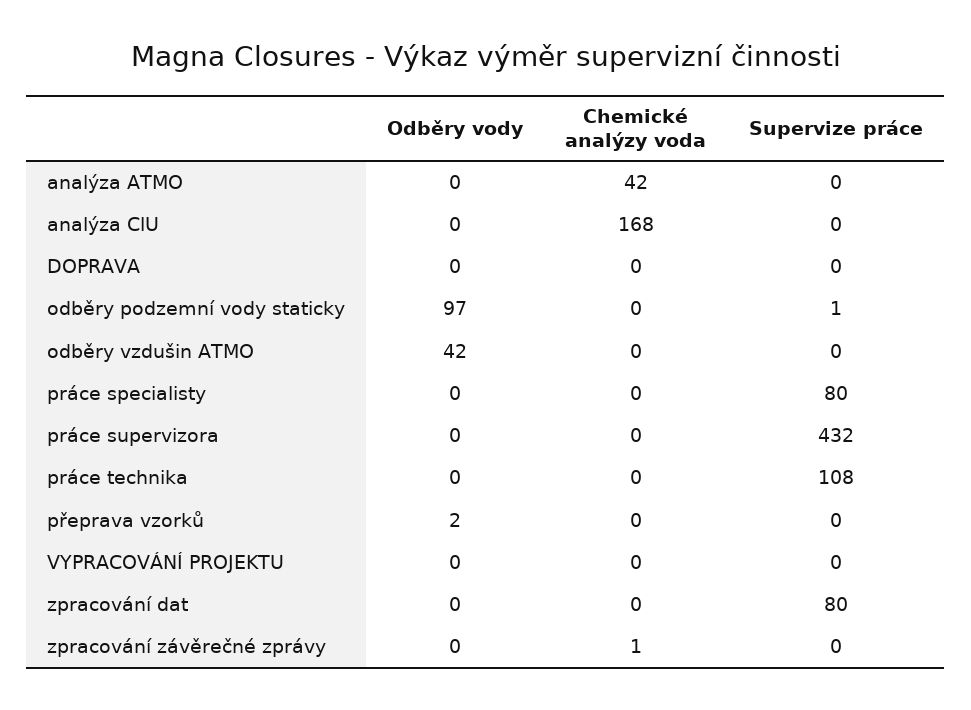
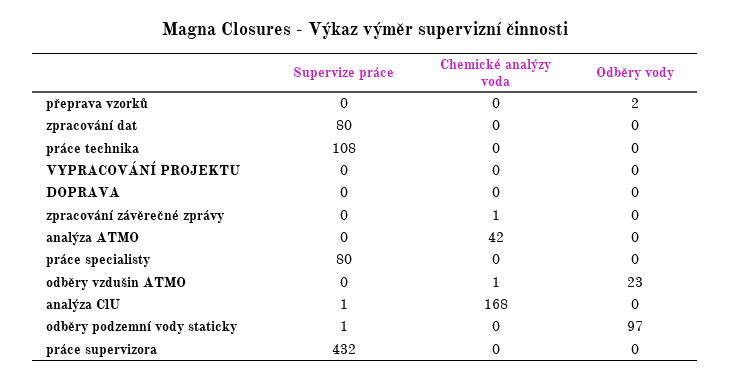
Supervize práce, analýza ClU: 0 -> 1
Odběry vody, odběry vzdušin ATMO: 42 -> 23
Chemické analýzy voda, odběry vzdušin ATMO: 0 -> 1

